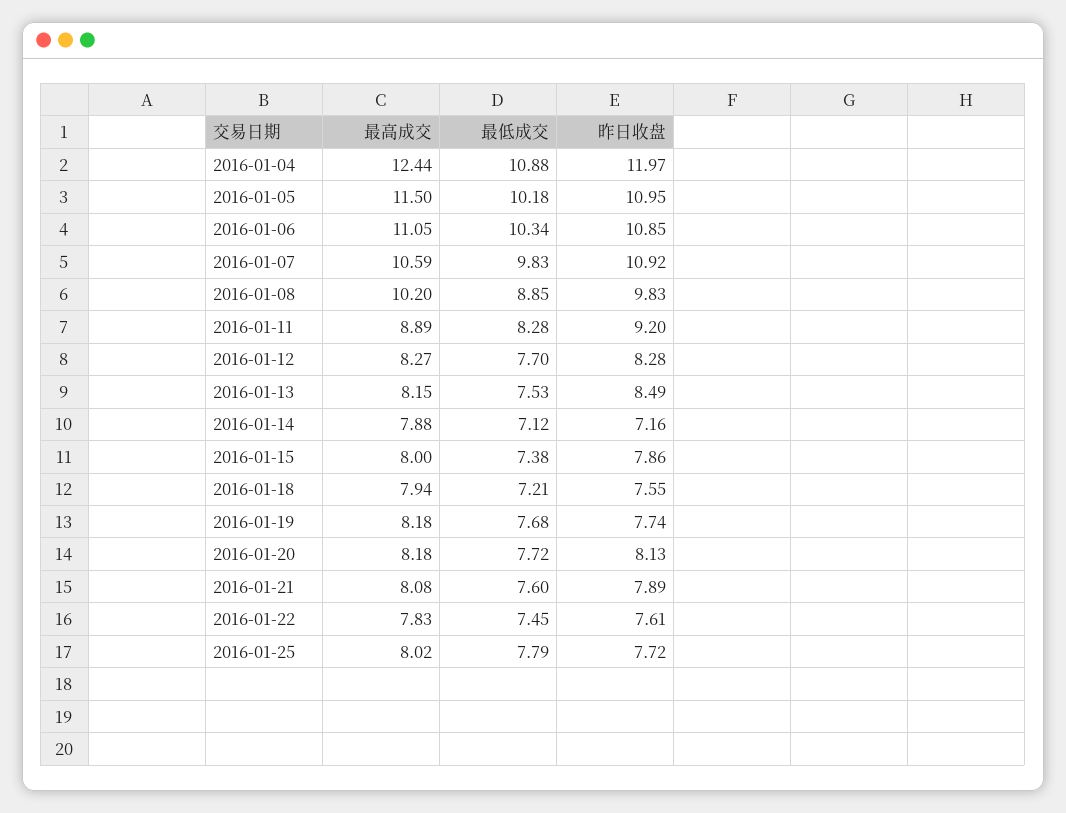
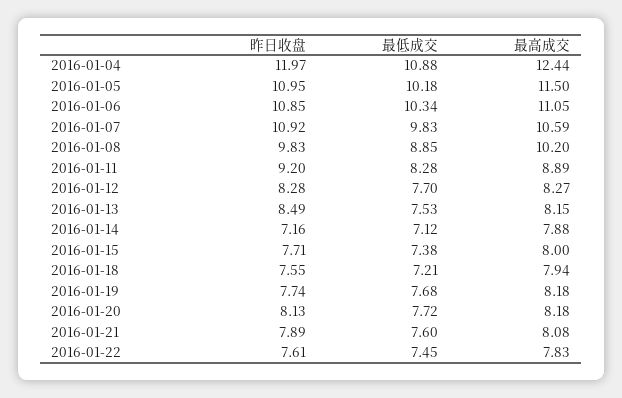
昨日收盘, 2016-01-15: 7.86 -> 7.71
最高成交, 2016-01-25: 8.02 -> none
最低成交, 2016-01-25: 7.79 -> none
昨日收盘, 2016-01-25: 7.72 -> none

